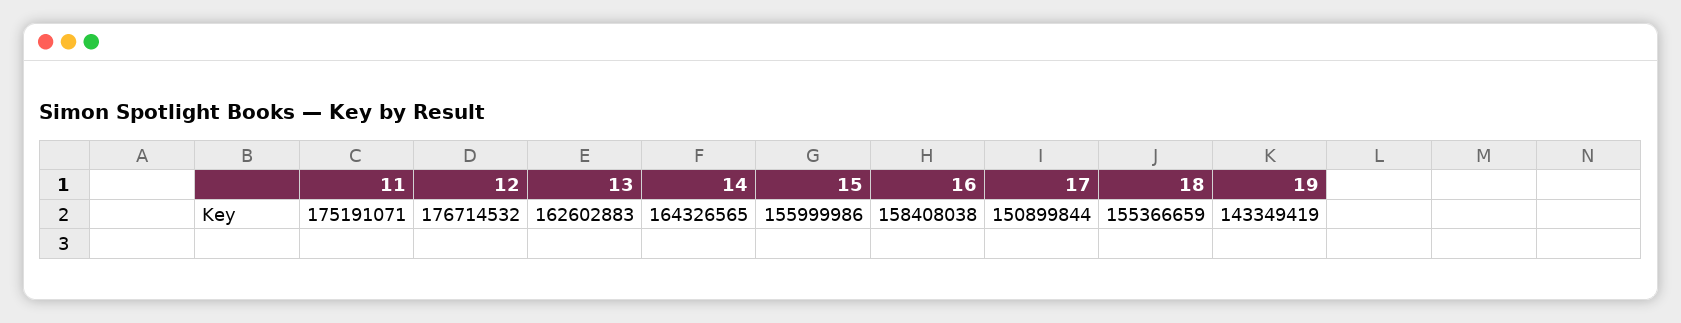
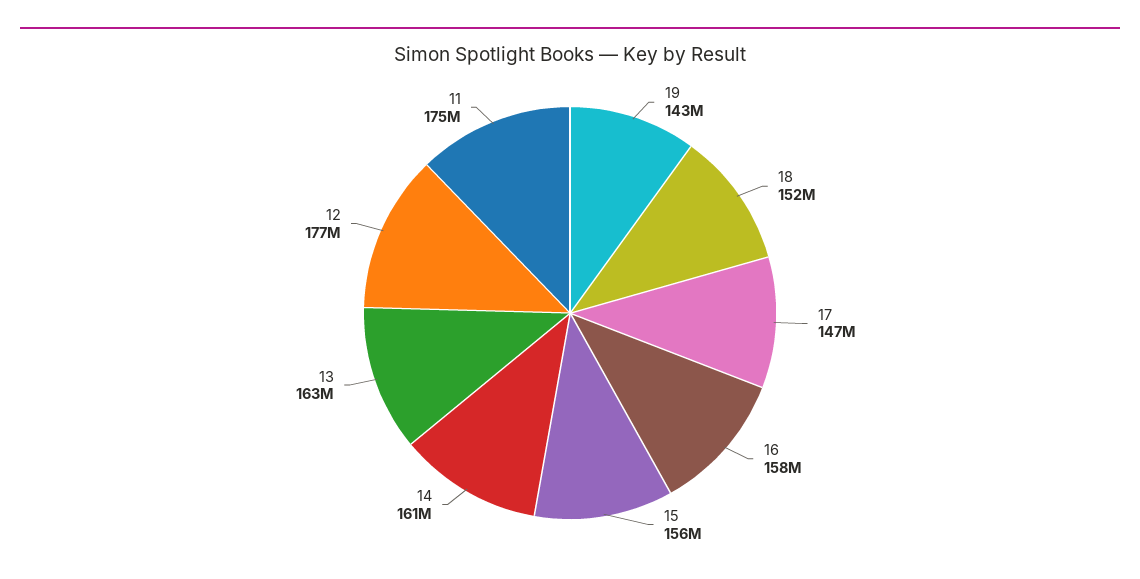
14: 164326565 -> 161000000
17: 150899844 -> 147000000
18: 155366659 -> 152000000

